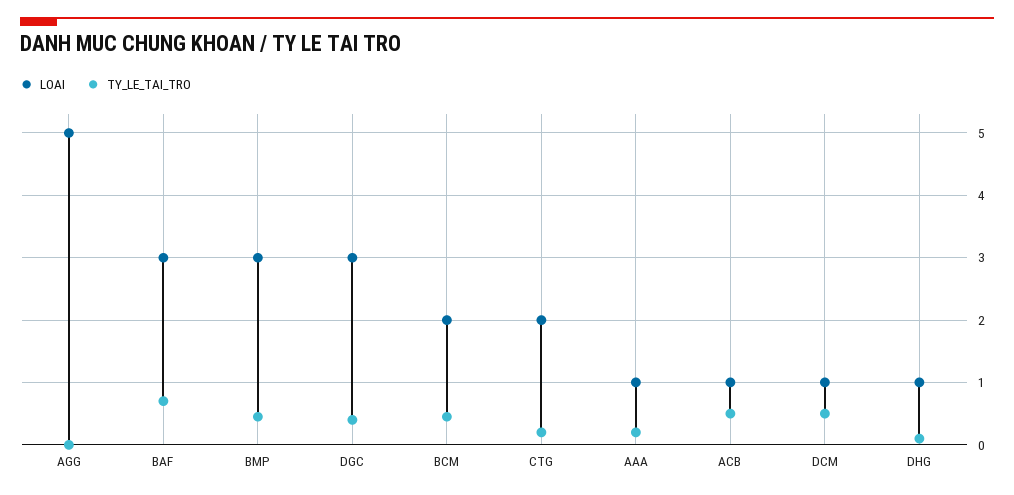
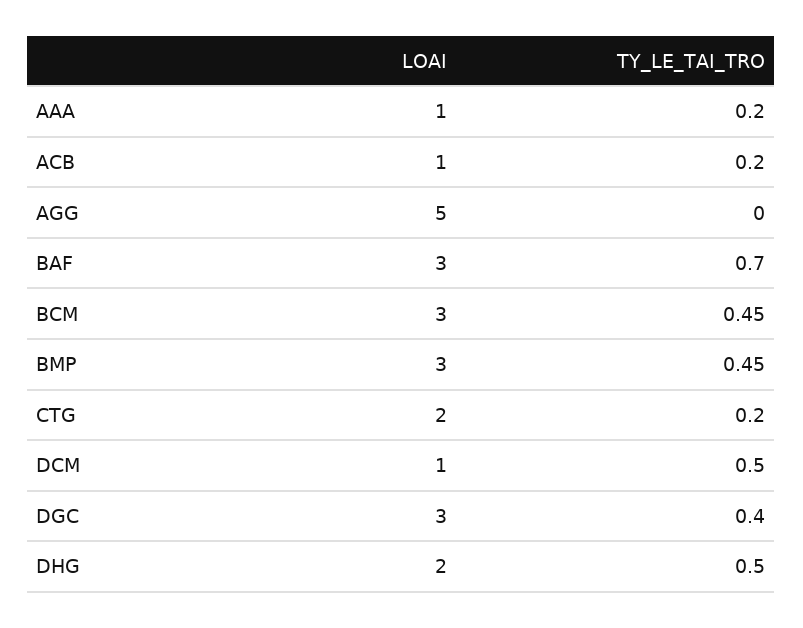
LOAI, BCM: 2 -> 3
TY_LE_TAI_TRO, ACB: 0.5 -> 0.2
LOAI, DHG: 1 -> 2
TY_LE_TAI_TRO, DHG: 0.1 -> 0.5

